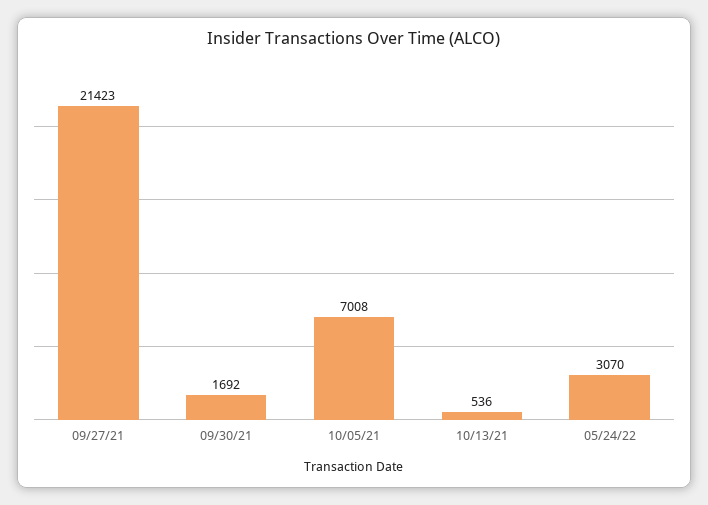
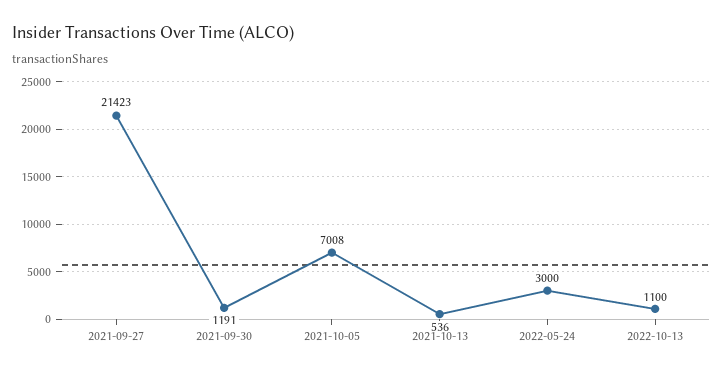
09/30/21: 1692 -> 1191
05/24/22: 3070 -> 3000
2022-10-13: none -> 1100

